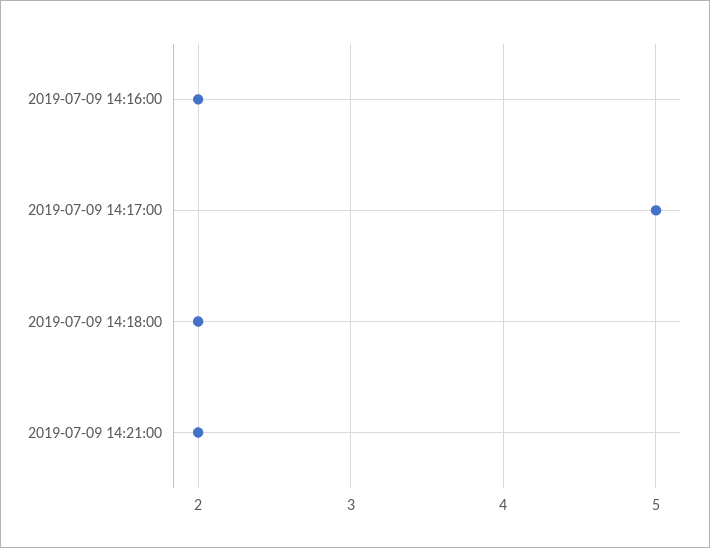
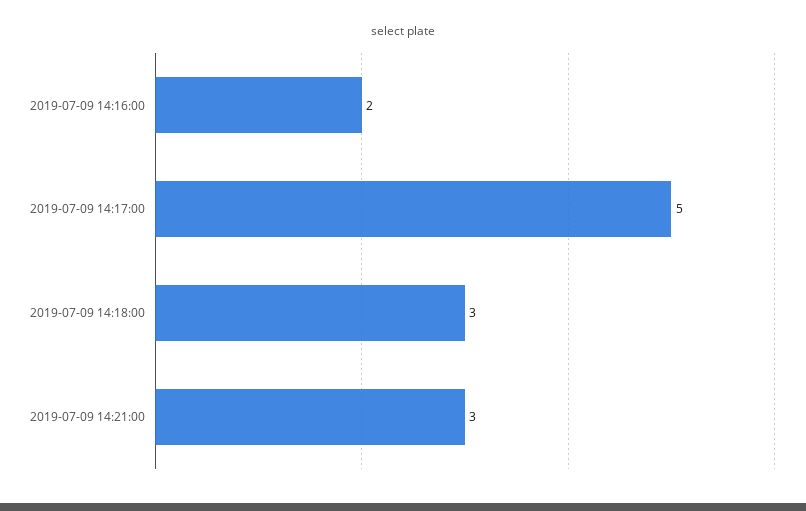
2019-07-09 14:18:00: 2 -> 3
2019-07-09 14:21:00: 2 -> 3

